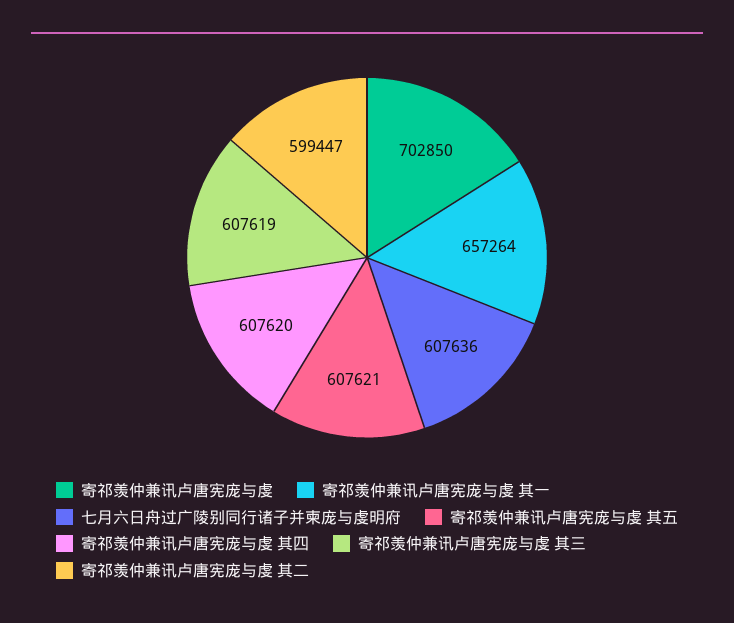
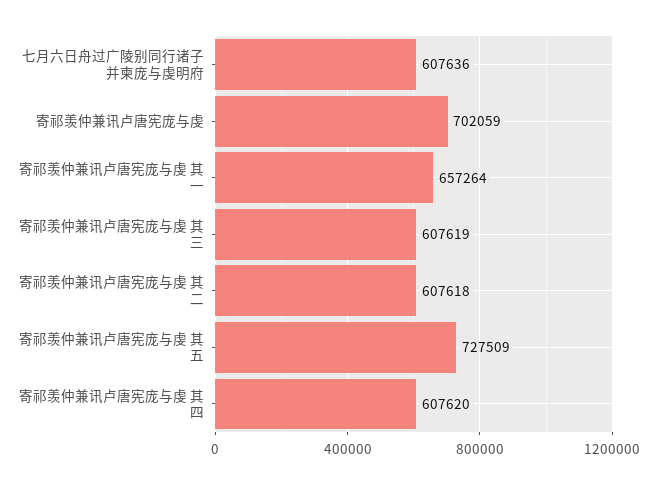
寄祁羡仲兼讯卢唐宪庞与虔: 702850 -> 702059
寄祁羡仲兼讯卢唐宪庞与虔 其五: 607621 -> 727509
寄祁羡仲兼讯卢唐宪庞与虔 其二: 599447 -> 607618

